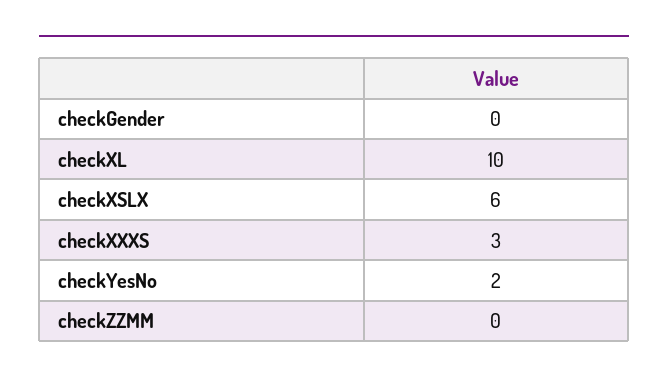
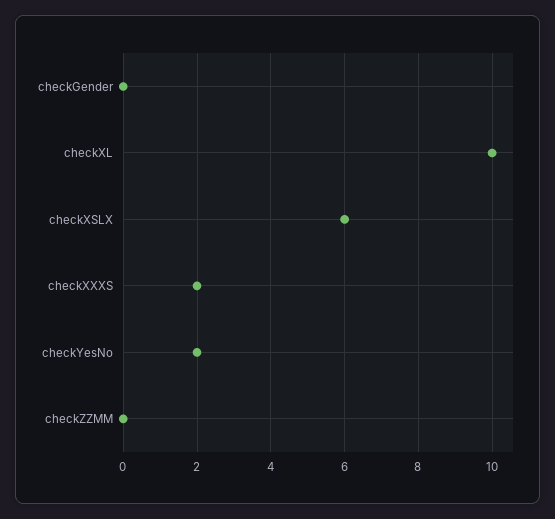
checkXXXS: 3 -> 2

